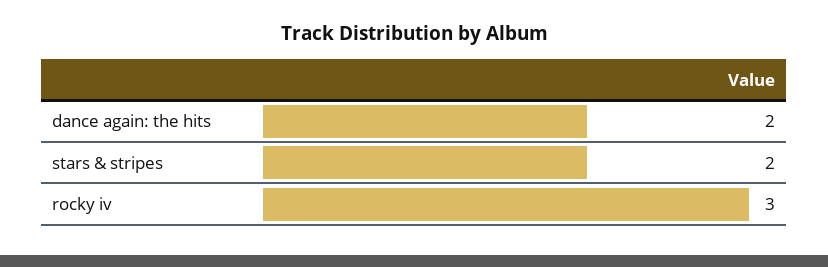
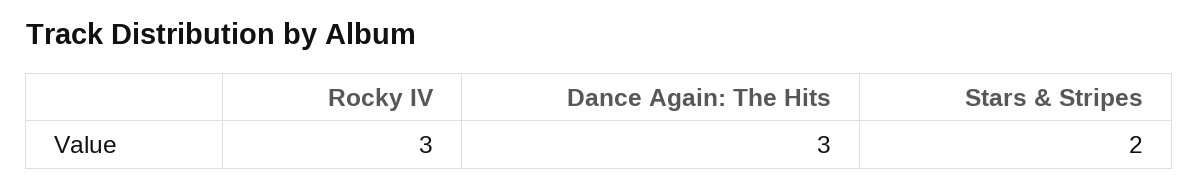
dance again: the hits: 2 -> 3

